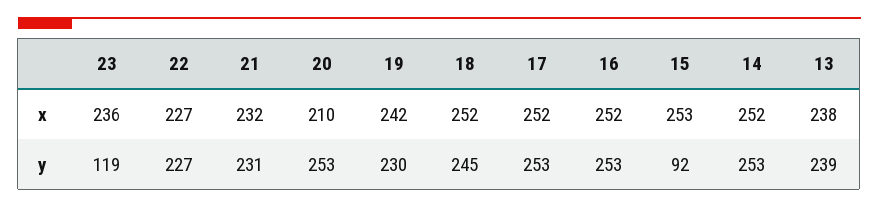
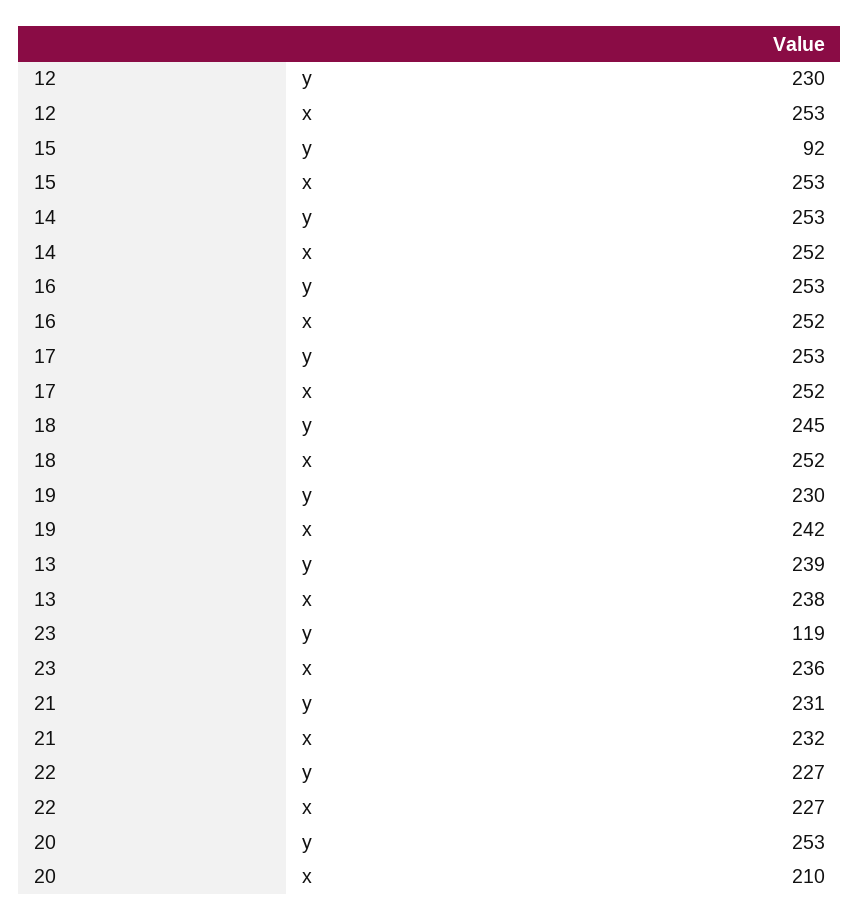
12, y: none -> 230
12, x: none -> 253

